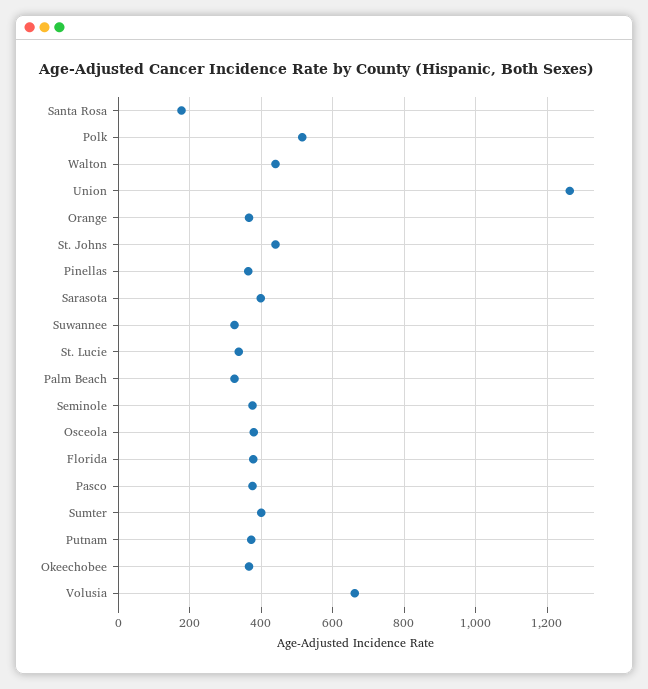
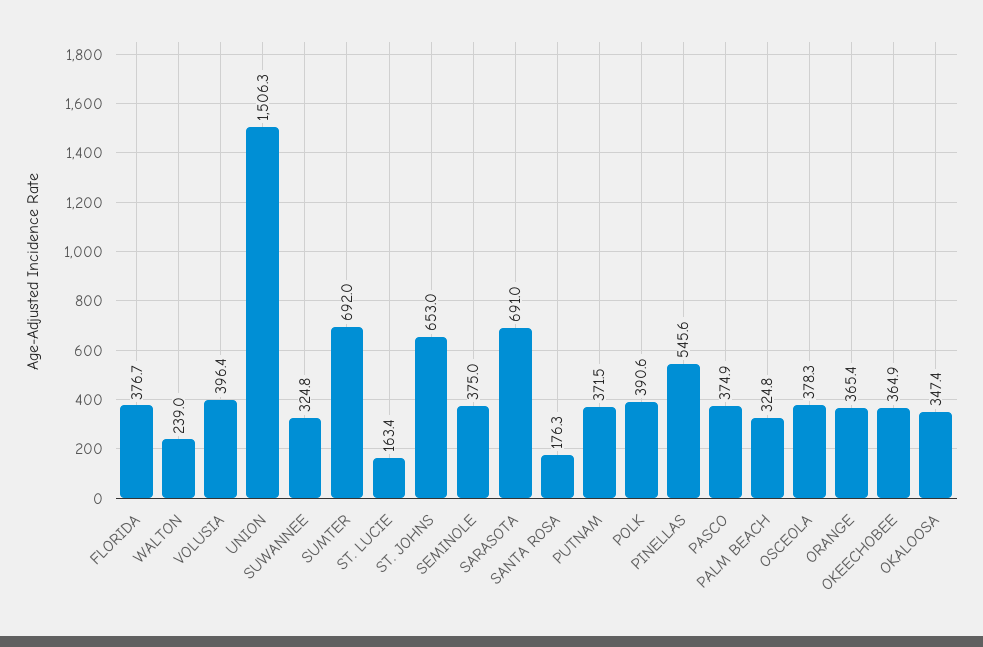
Polk: 520 -> 390.6
Walton: 440 -> 239
Union: 1260 -> 1506.3
St. Johns: 440 -> 653
Pinellas: 360 -> 545.6
Sarasota: 400 -> 691
St. Lucie: 340 -> 163.4
Sumter: 400 -> 692
Volusia: 660 -> 396.4
OKALOOSA: none -> 347.4

